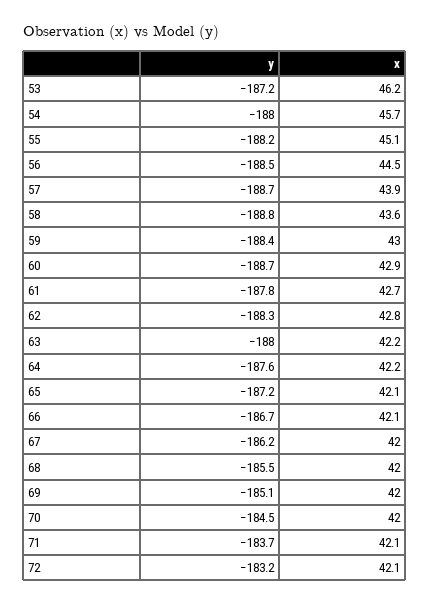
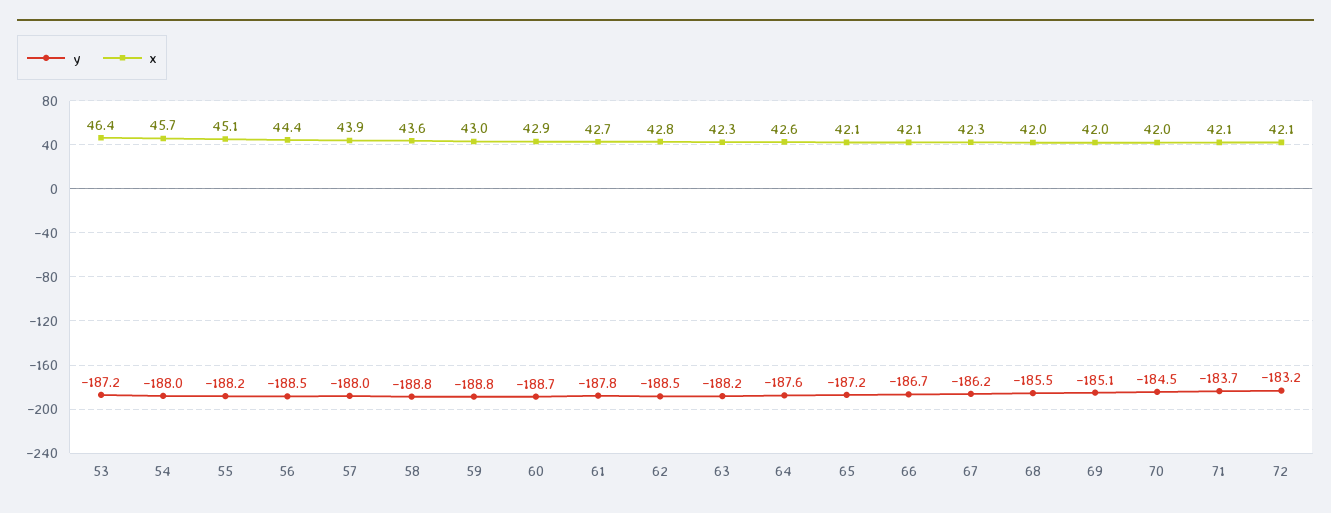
x, 53: 46.2 -> 46.4
x, 56: 44.5 -> 44.4
y, 57: -188.7 -> -188
y, 59: -188.4 -> -188.8
y, 62: -188.3 -> -188.5
y, 63: -188 -> -188.2
x, 63: 42.2 -> 42.3
x, 64: 42.2 -> 42.6
x, 67: 42 -> 42.3

